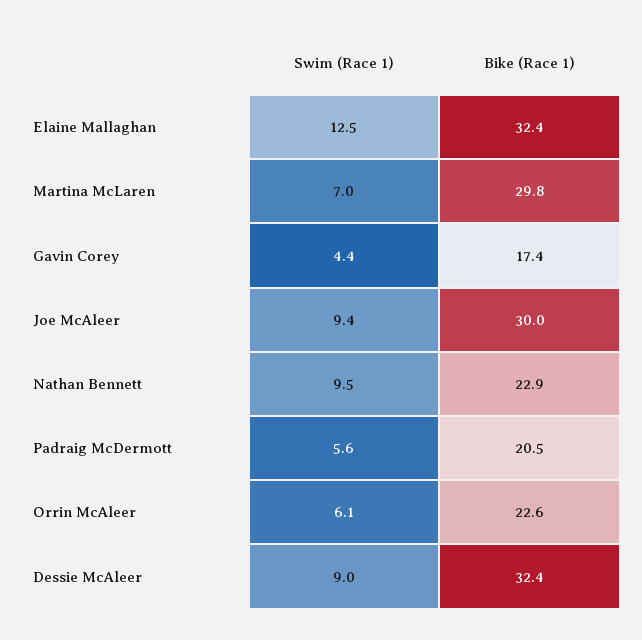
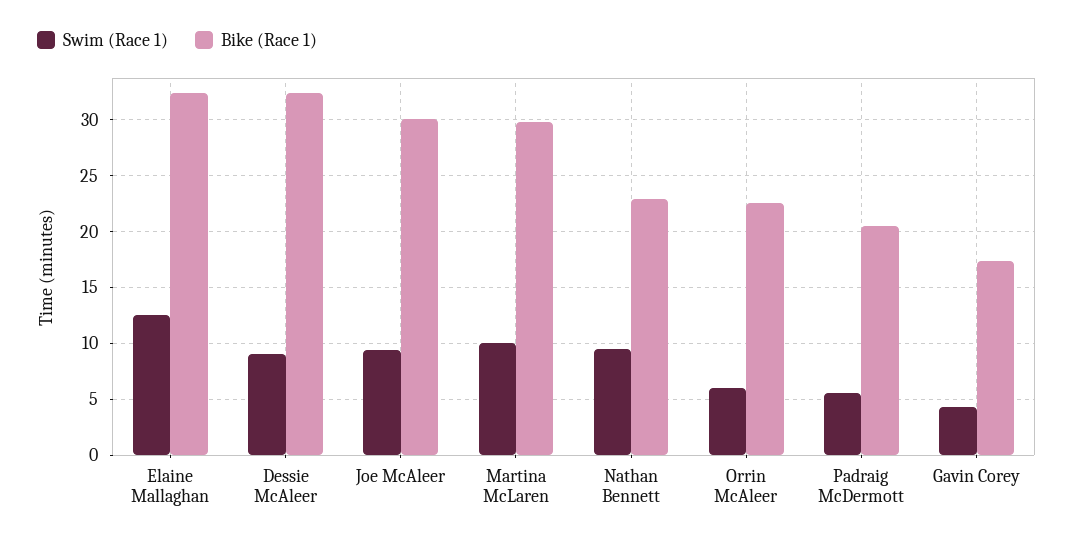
Swim (Race 1), Martina McLaren: 7 -> 10

